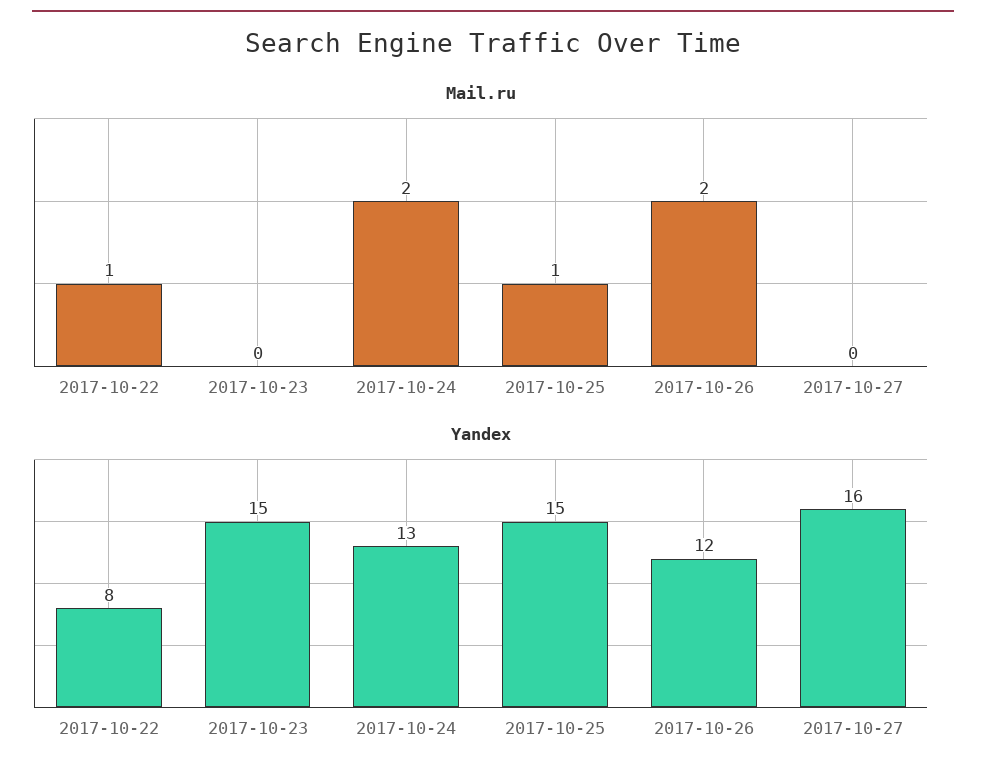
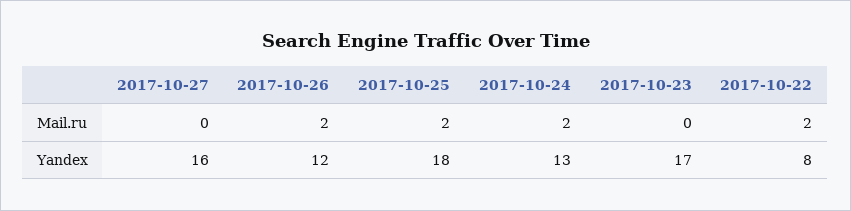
Mail.ru, 2017-10-22: 1 -> 2
Mail.ru, 2017-10-25: 1 -> 2
Yandex, 2017-10-23: 15 -> 17
Yandex, 2017-10-25: 15 -> 18

